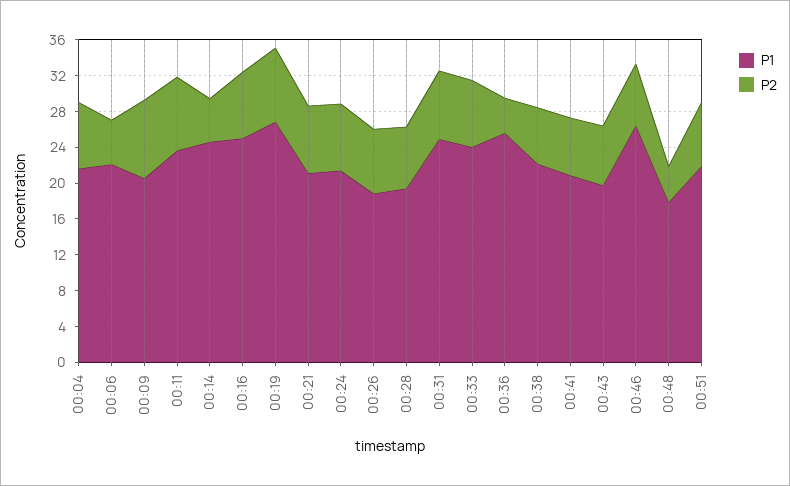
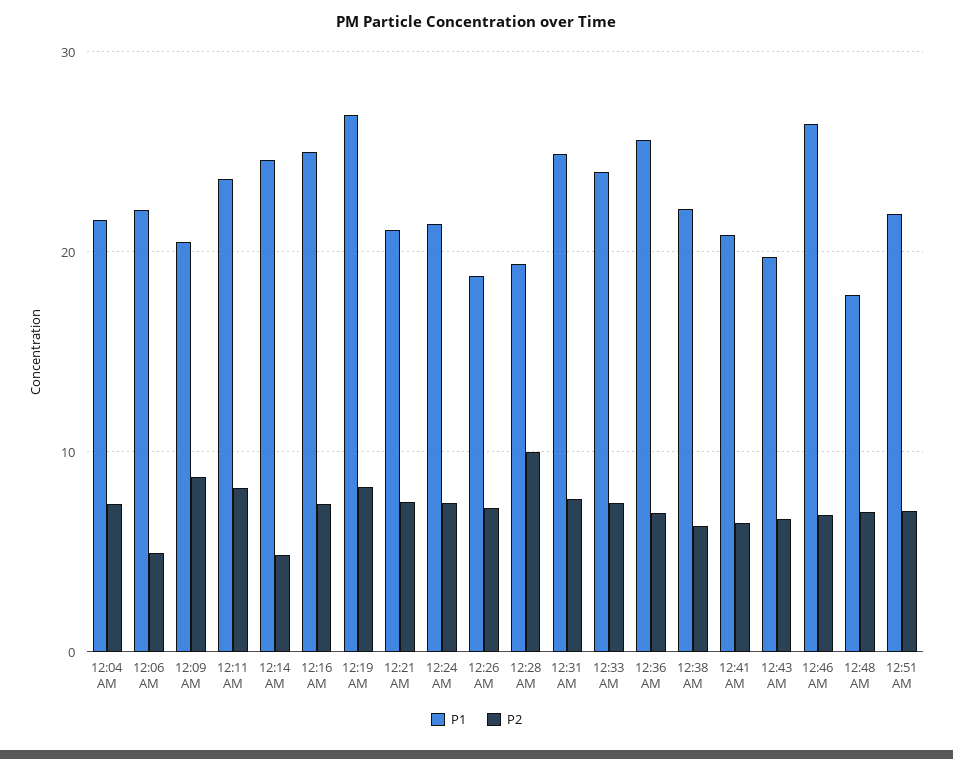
P2, 00:28: 7 -> 10
P2, 00:36: 4 -> 7
P2, 00:48: 4 -> 7

